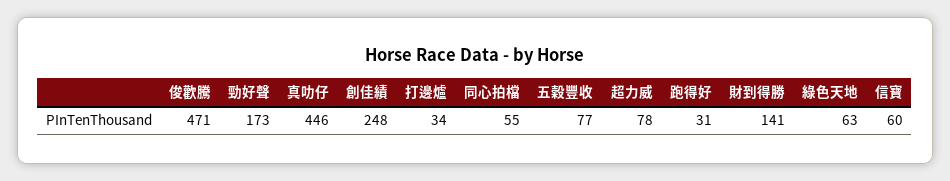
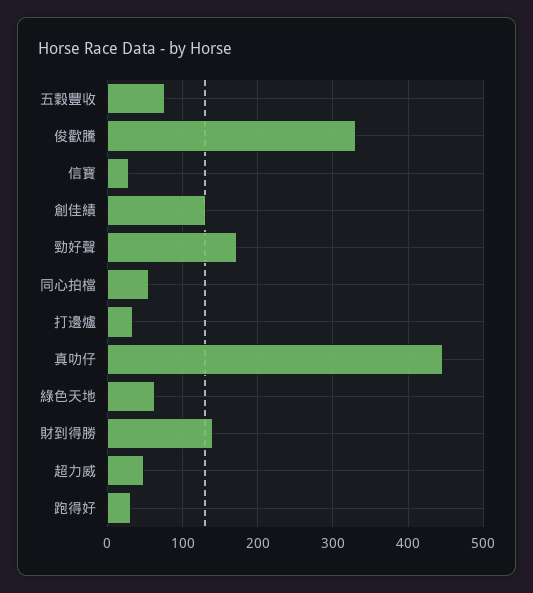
俊歡騰: 471 -> 330
創佳績: 248 -> 130
超力威: 78 -> 50
信寶: 60 -> 30

